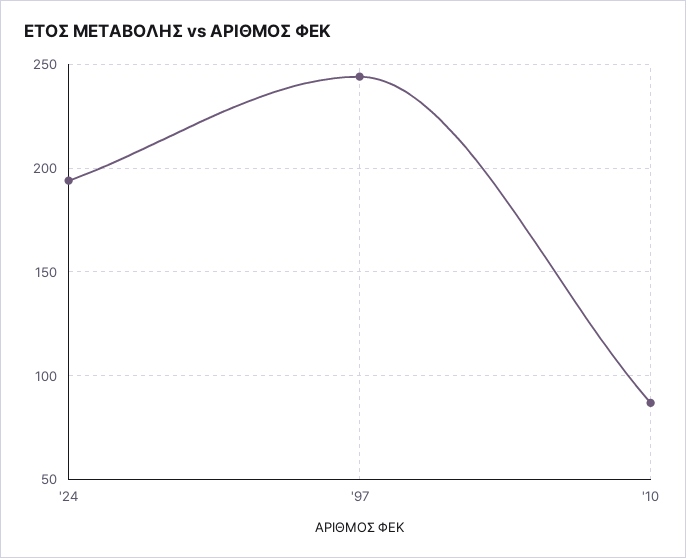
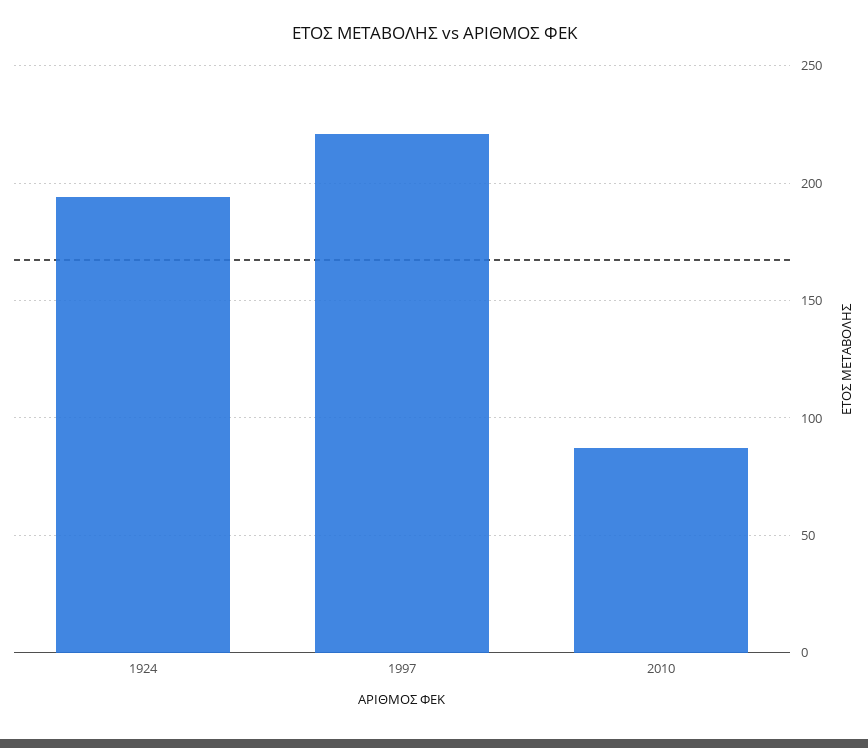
'97: 245 -> 220

